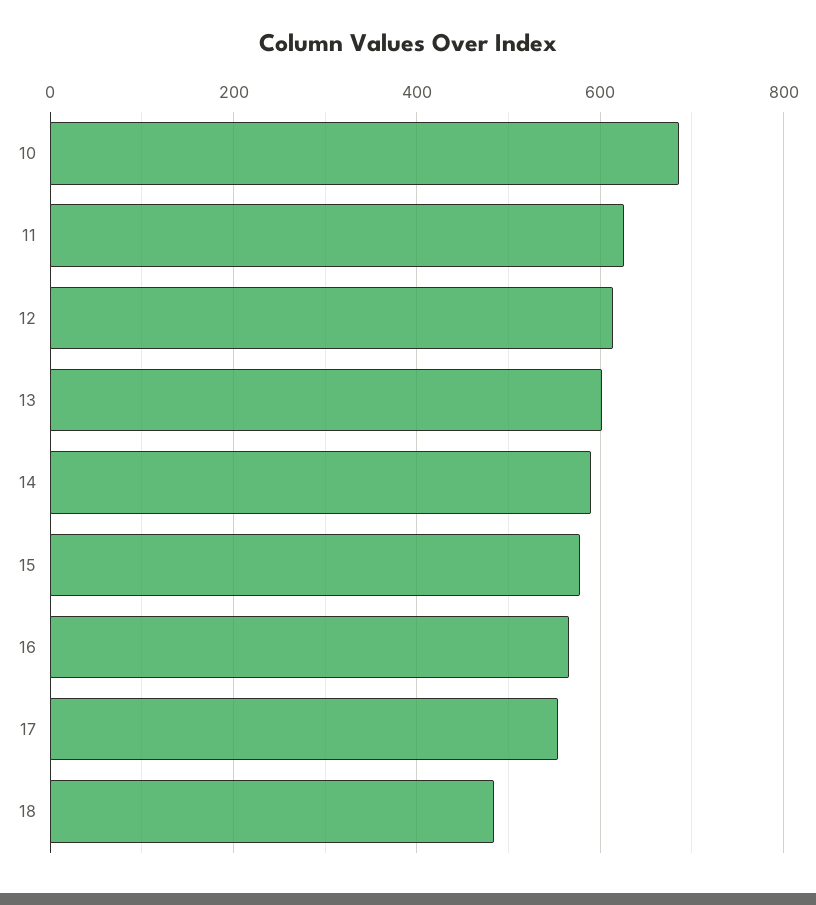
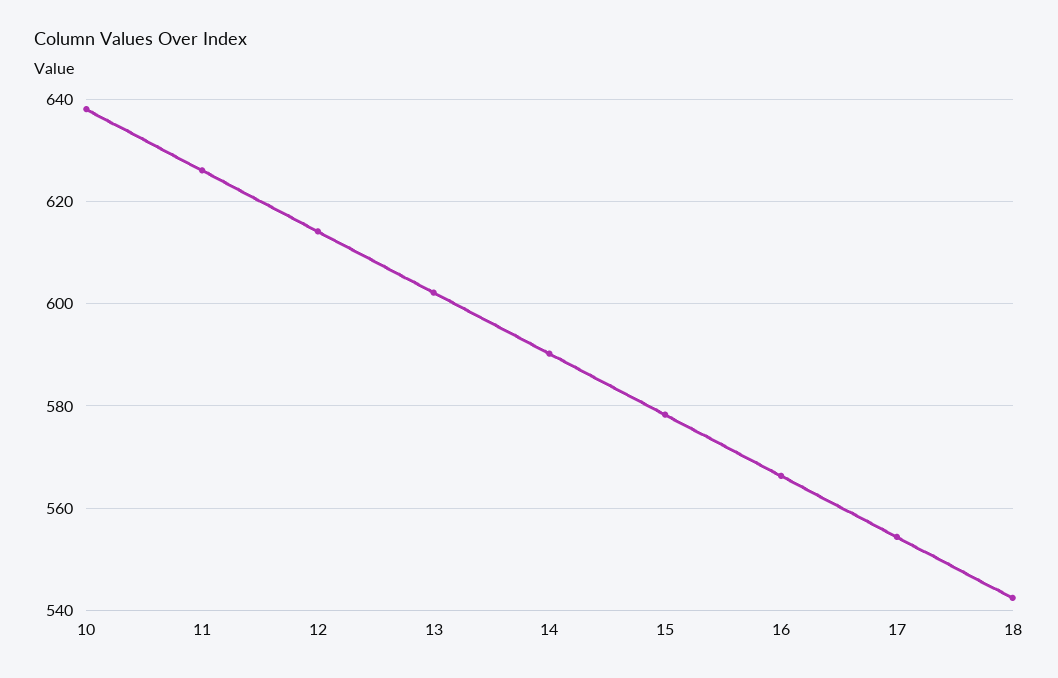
10: 680 -> 638
18: 480 -> 542

